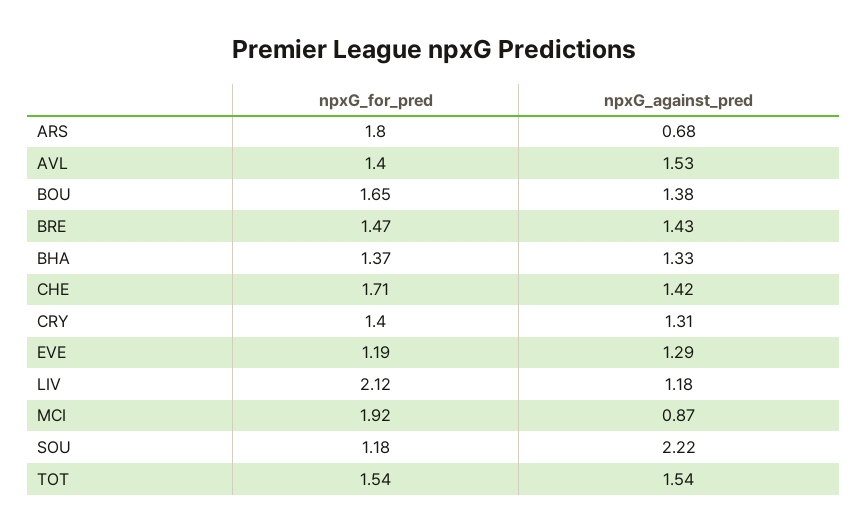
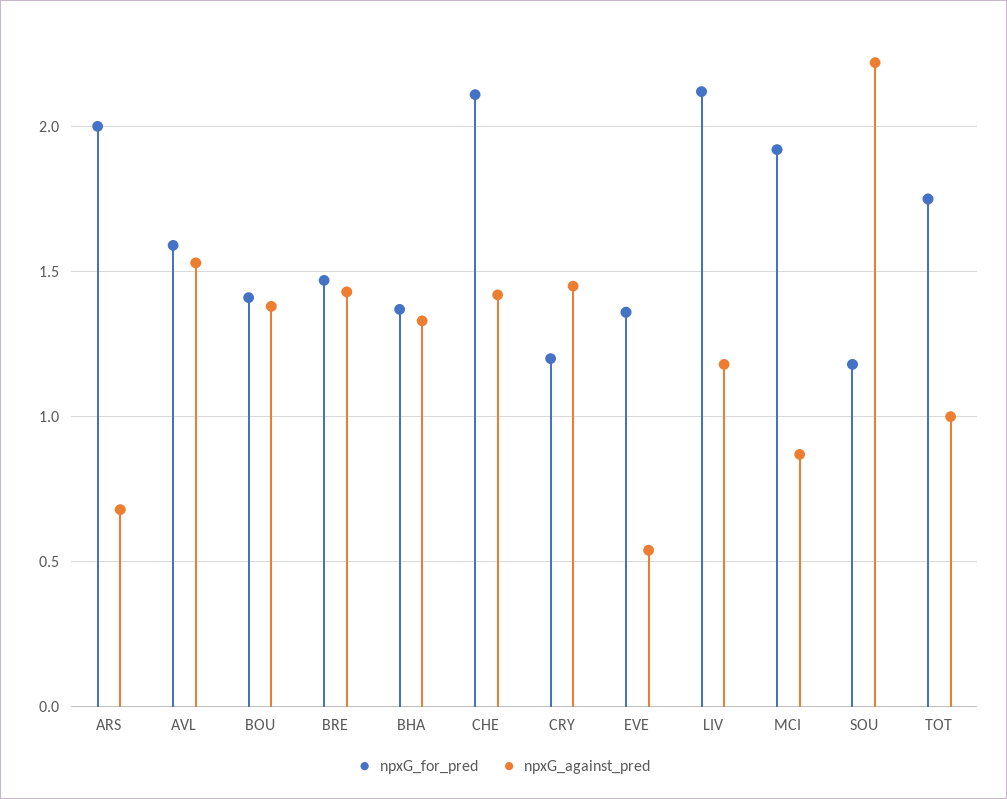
npxG_for_pred, ARS: 1.8 -> 2
npxG_for_pred, AVL: 1.4 -> 1.6
npxG_for_pred, BOU: 1.65 -> 1.4
npxG_for_pred, CHE: 1.71 -> 2.1
npxG_for_pred, CRY: 1.4 -> 1.2
npxG_against_pred, CRY: 1.31 -> 1.45
npxG_for_pred, EVE: 1.19 -> 1.35
npxG_against_pred, EVE: 1.29 -> 0.55
npxG_for_pred, TOT: 1.54 -> 1.75
npxG_against_pred, TOT: 1.54 -> 1

